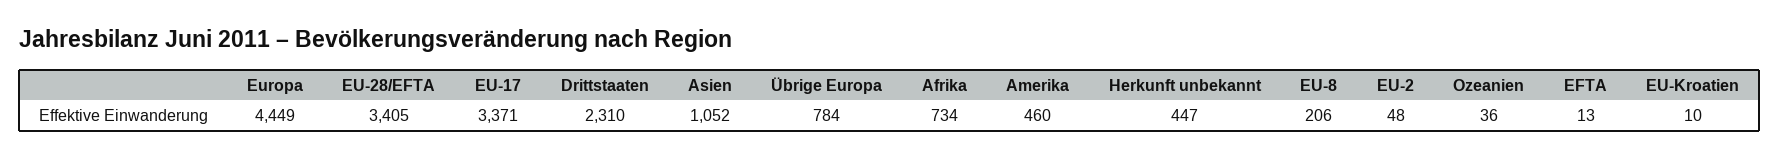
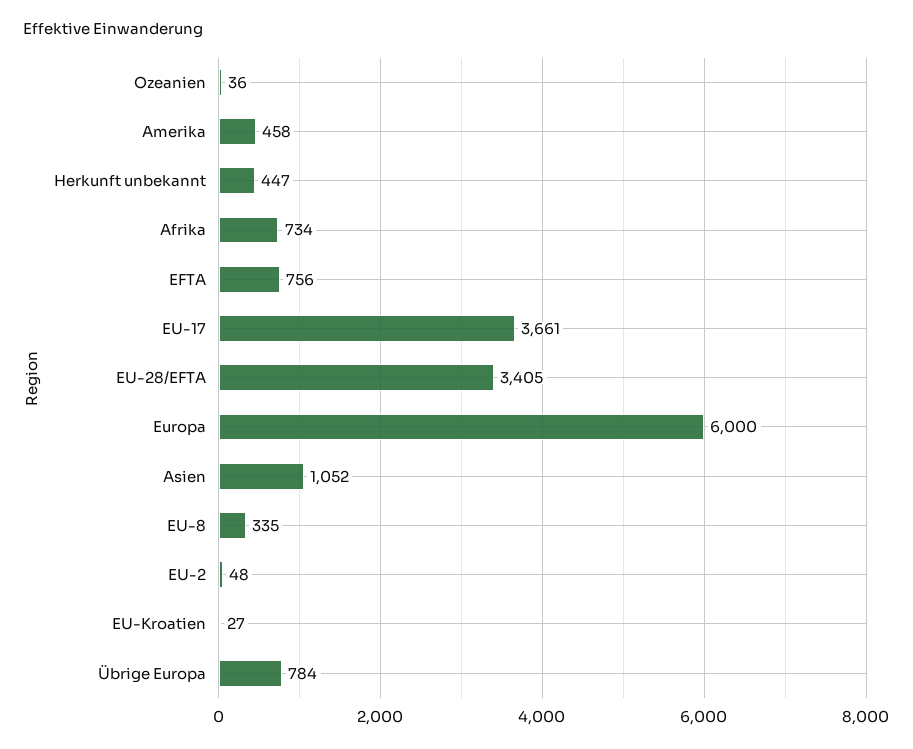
Europa: 4449 -> 6000
EU-17: 3371 -> 3661
Drittstaaten: 2310 -> none
Amerika: 460 -> 458
EU-8: 206 -> 335
EFTA: 13 -> 756
EU-Kroatien: 10 -> 27

